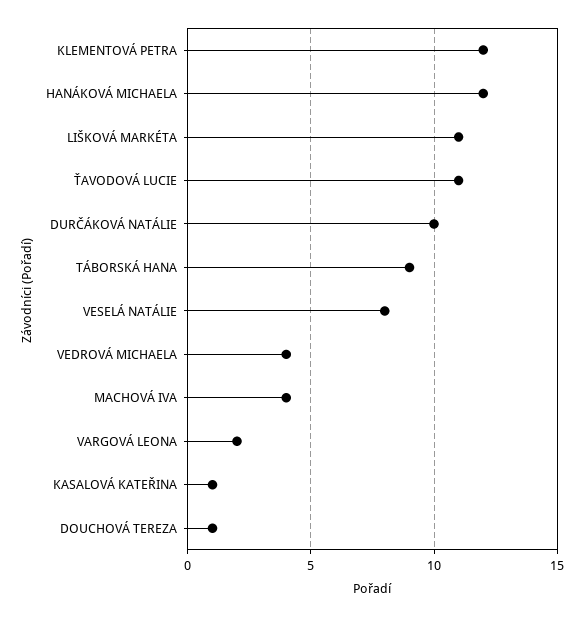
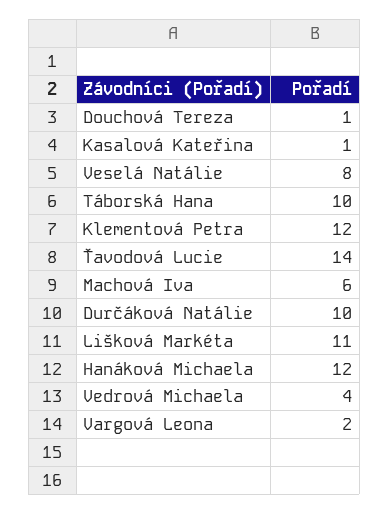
ŤAVODOVÁ LUCIE: 11 -> 14
TÁBORSKÁ HANA: 9 -> 10
MACHOVÁ IVA: 4 -> 6

